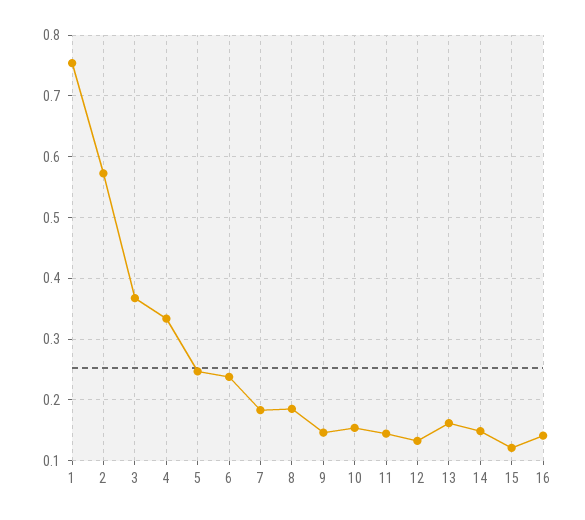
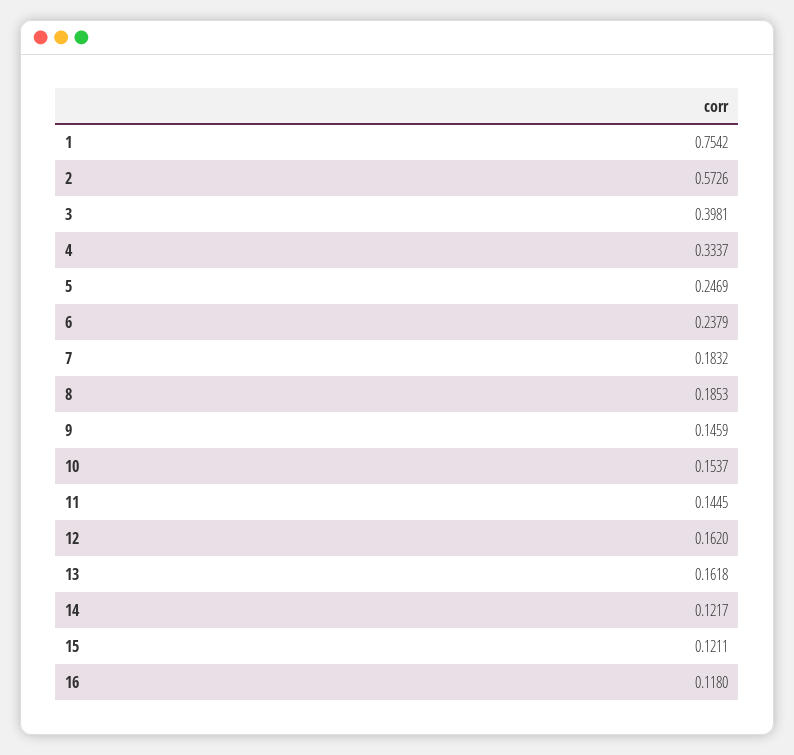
3: 0.37 -> 0.3981
12: 0.13 -> 0.162
14: 0.15 -> 0.1217
16: 0.14 -> 0.118

